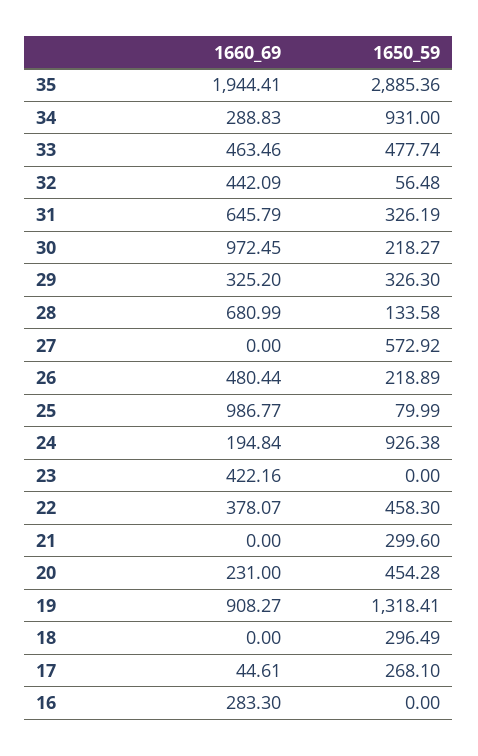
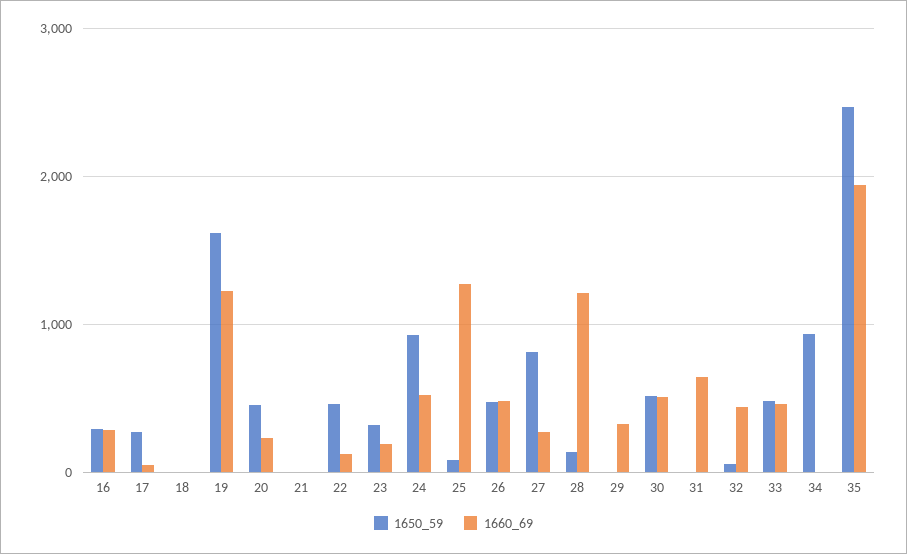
1650_59, 35: 2885.36 -> 2500
1660_69, 34: 288.83 -> 0
1650_59, 31: 326.19 -> 0
1660_69, 30: 972.45 -> 500
1650_59, 30: 218.27 -> 500
1650_59, 29: 326.3 -> 0
1660_69, 28: 680.99 -> 1200
1660_69, 27: 0 -> 300
1650_59, 27: 572.92 -> 800
1650_59, 26: 218.89 -> 500
1660_69, 25: 986.77 -> 1300
1660_69, 24: 194.84 -> 500
1660_69, 23: 422.16 -> 200
1650_59, 23: 0 -> 300
1660_69, 22: 378.07 -> 100
1650_59, 21: 299.6 -> 0
1660_69, 19: 908.27 -> 1200
1650_59, 19: 1318.41 -> 1600
1650_59, 18: 296.49 -> 0
1650_59, 16: 0 -> 300

